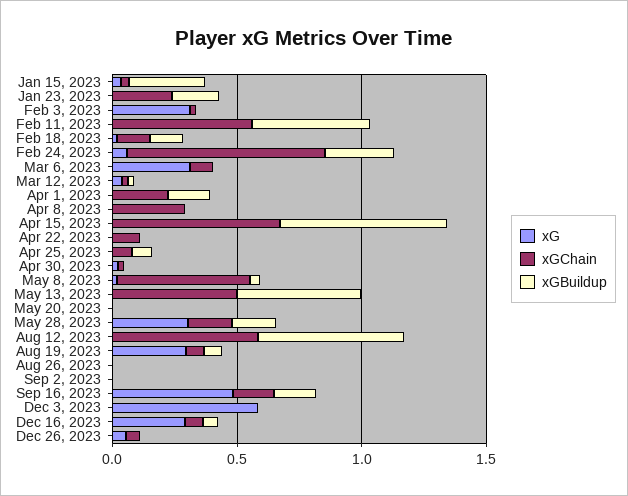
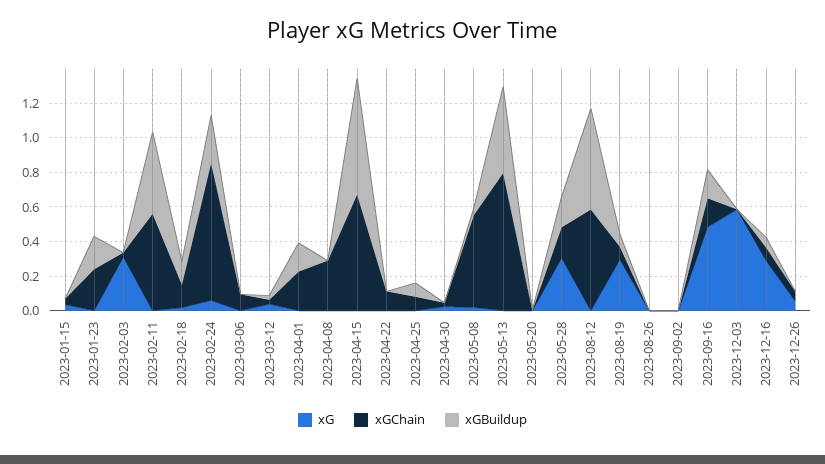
xGBuildup, Jan 15, 2023: 0.3 -> 0
xG, Mar 6, 2023: 0.3 -> 0
xGChain, May 13, 2023: 0.5 -> 0.8

